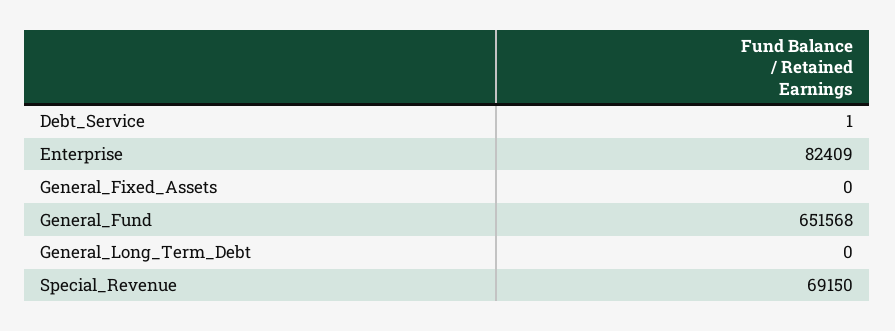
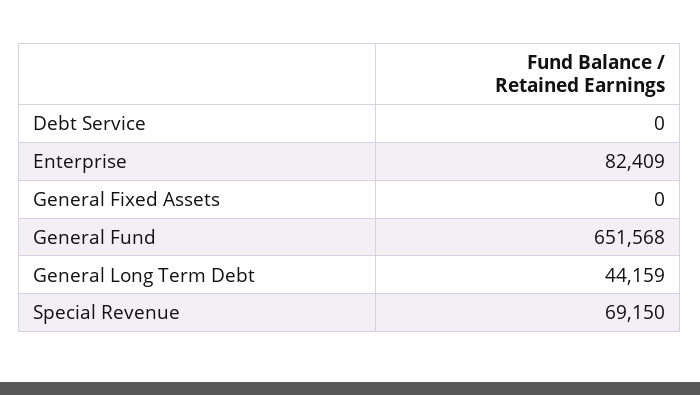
Debt_Service: 1 -> 0
General_Long_Term_Debt: 0 -> 44159

